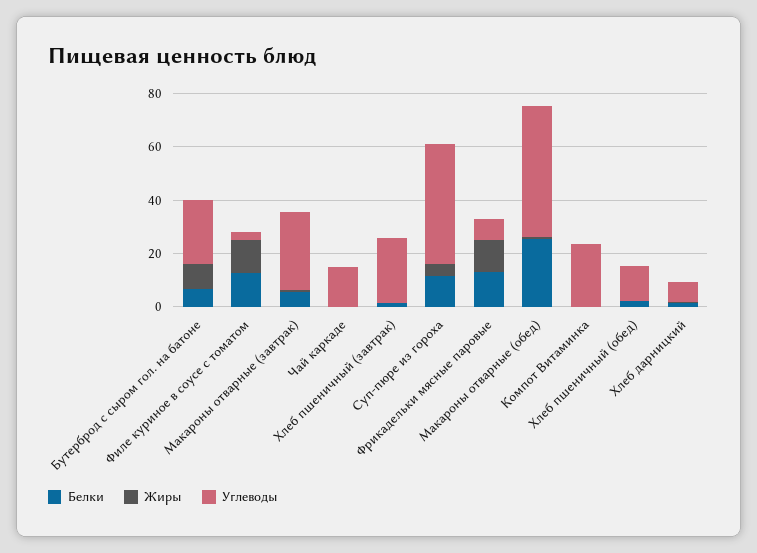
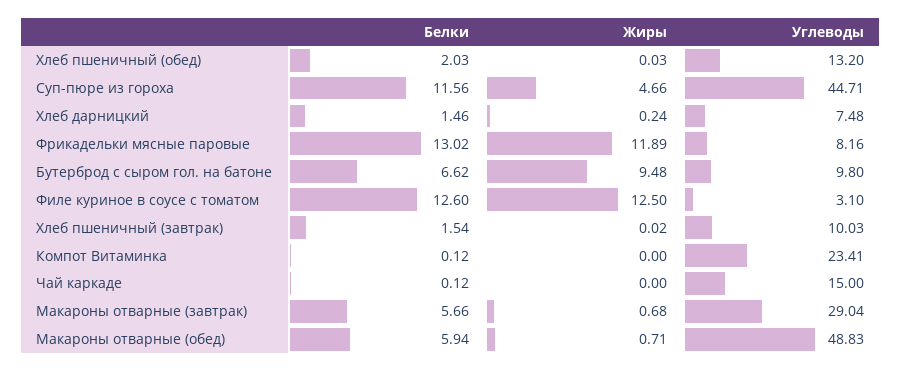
Углеводы, Бутерброд с сыром гол. на батоне: 25 -> 9.8
Углеводы, Хлеб пшеничный (завтрак): 25 -> 10.03
Белки, Макароны отварные (обед): 25 -> 5.94

